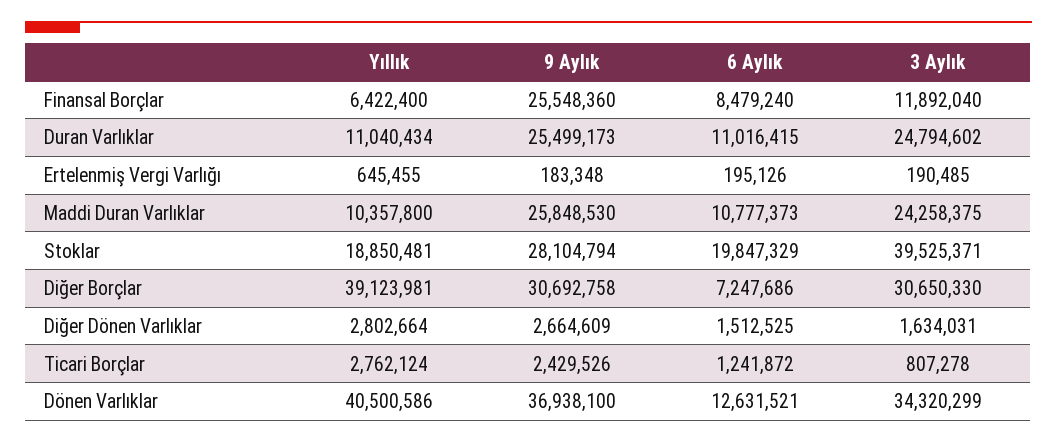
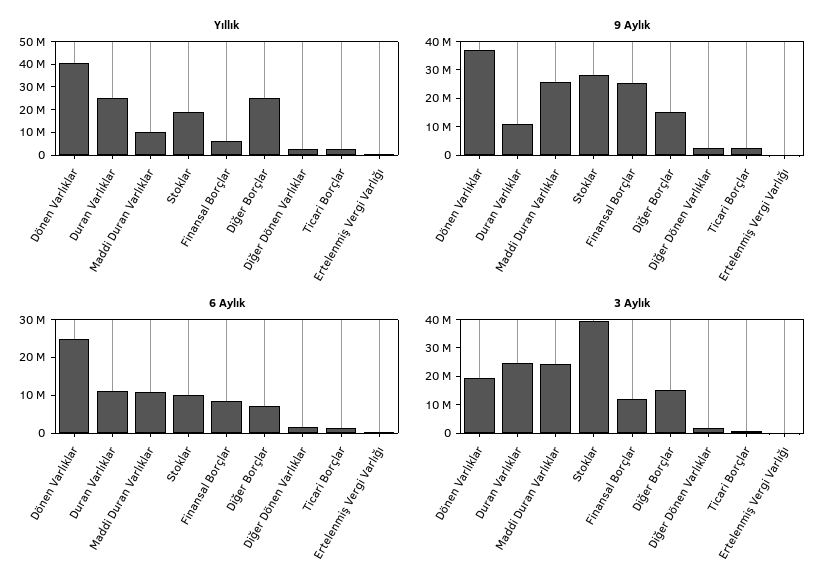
Yıllık, Duran Varlıklar: 11040434 -> 25000000
9 Aylık, Duran Varlıklar: 25499173 -> 10000000
6 Aylık, Stoklar: 19847329 -> 10000000
Yıllık, Diğer Borçlar: 39123981 -> 25000000
9 Aylık, Diğer Borçlar: 30692758 -> 15000000
3 Aylık, Diğer Borçlar: 30650330 -> 15000000
6 Aylık, Dönen Varlıklar: 12631521 -> 25000000
3 Aylık, Dönen Varlıklar: 34320299 -> 20000000

